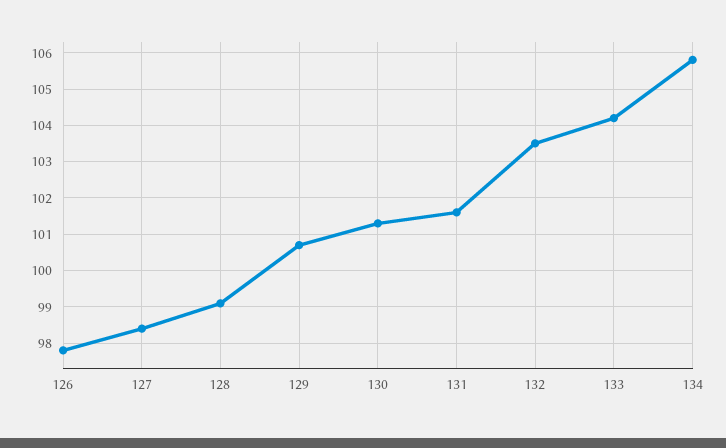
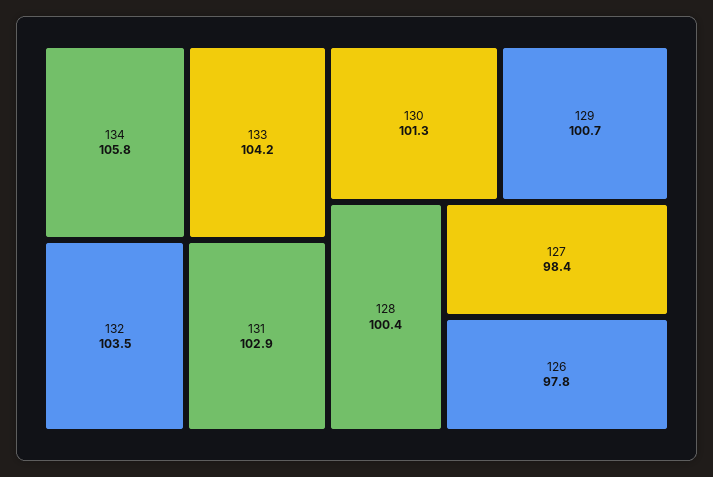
128: 99 -> 100.4
131: 101.5 -> 102.9

